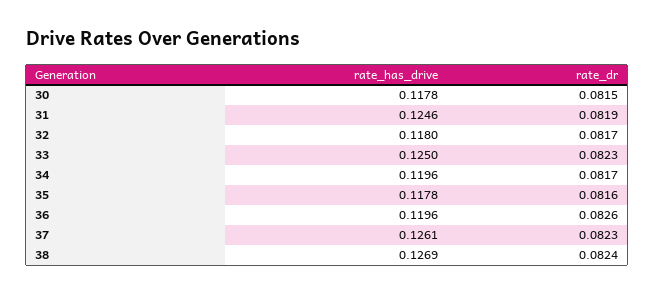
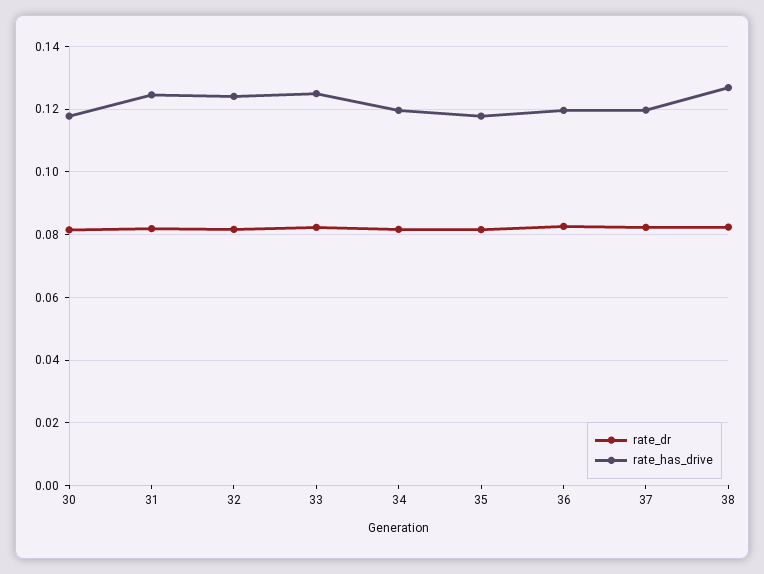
rate_has_drive, 32: 0.118 -> 0.124
rate_has_drive, 37: 0.1261 -> 0.12

